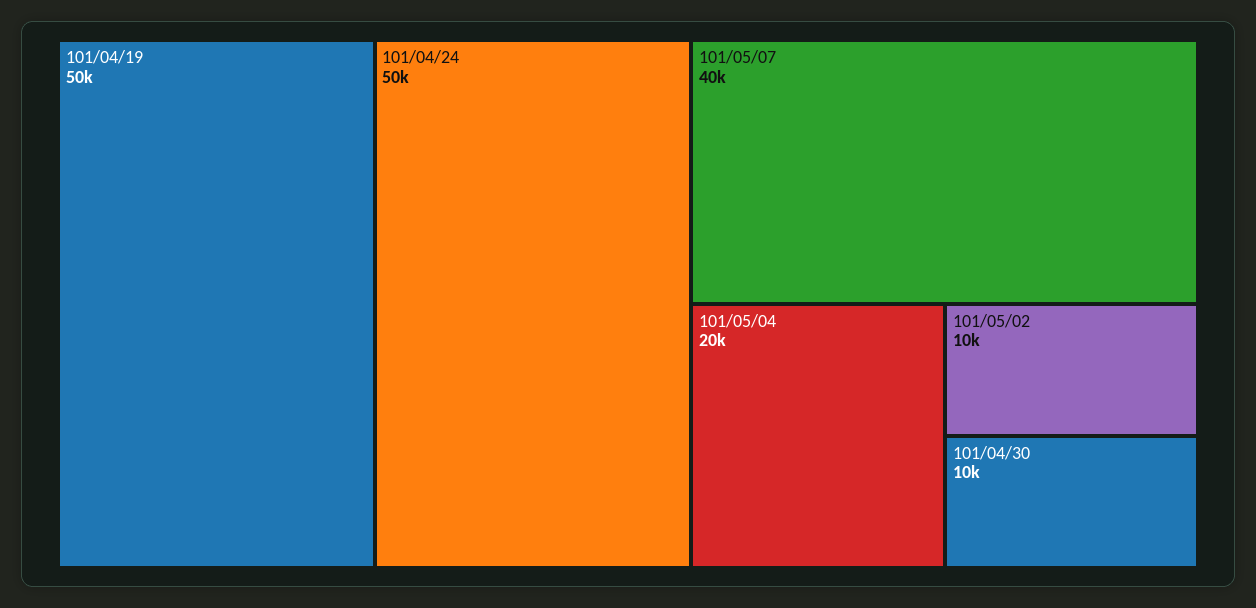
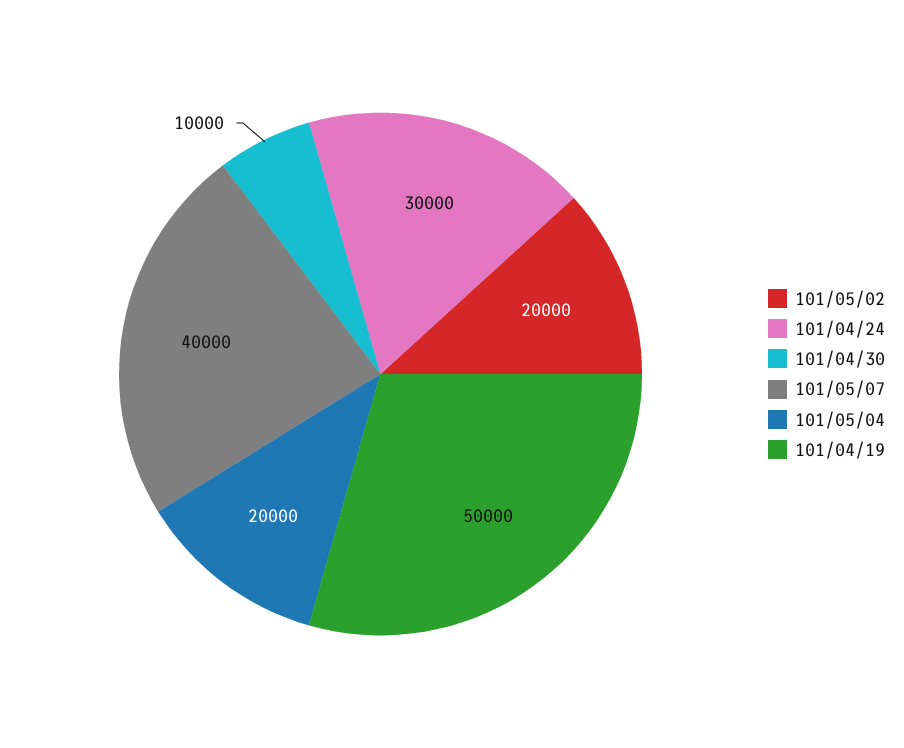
101/04/24: 50000 -> 30000
101/05/02: 10000 -> 20000

